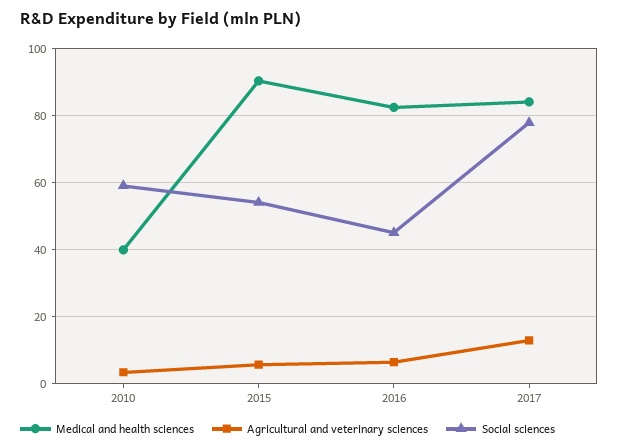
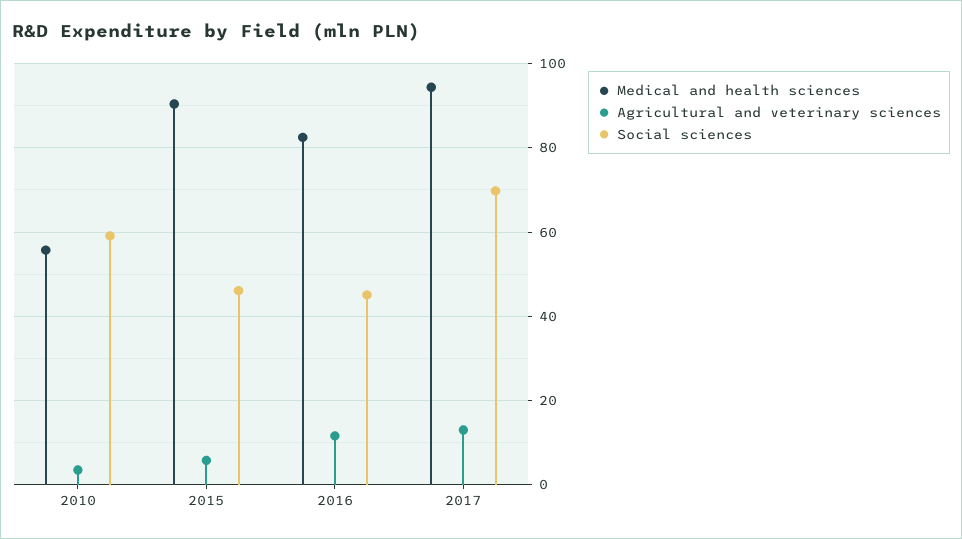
Medical and health sciences, 2010: 40 -> 56
Social sciences, 2015: 54 -> 46
Agricultural and veterinary sciences, 2016: 6 -> 12
Medical and health sciences, 2017: 84 -> 94
Social sciences, 2017: 78 -> 70

